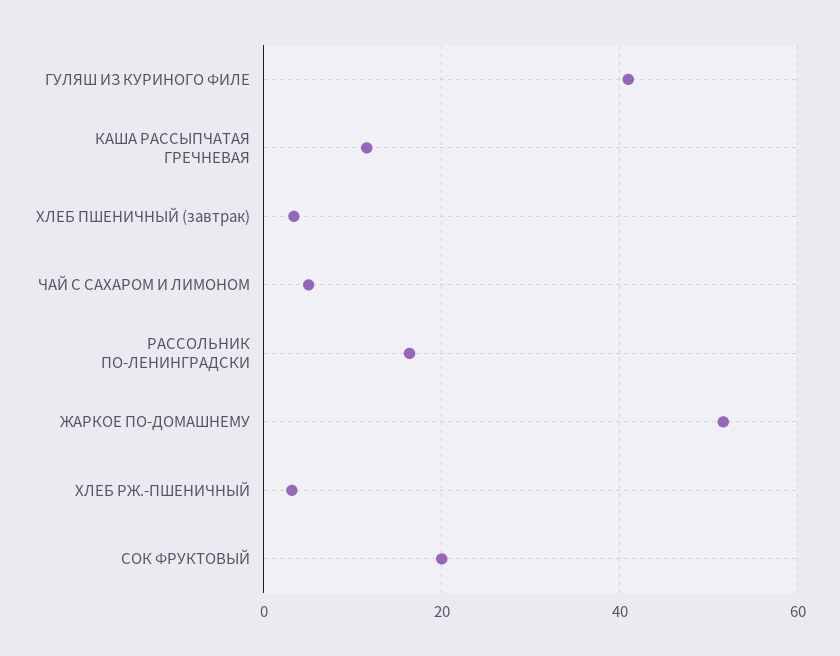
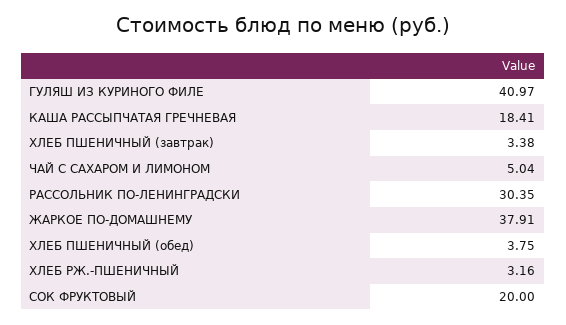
КАША РАССЫПЧАТАЯ ГРЕЧНЕВАЯ: 12 -> 18.41
РАССОЛЬНИК ПО-ЛЕНИНГРАДСКИ: 16 -> 30.35
ЖАРКОЕ ПО-ДОМАШНЕМУ: 52 -> 37.91
ХЛЕБ ПШЕНИЧНЫЙ (обед): none -> 3.75

